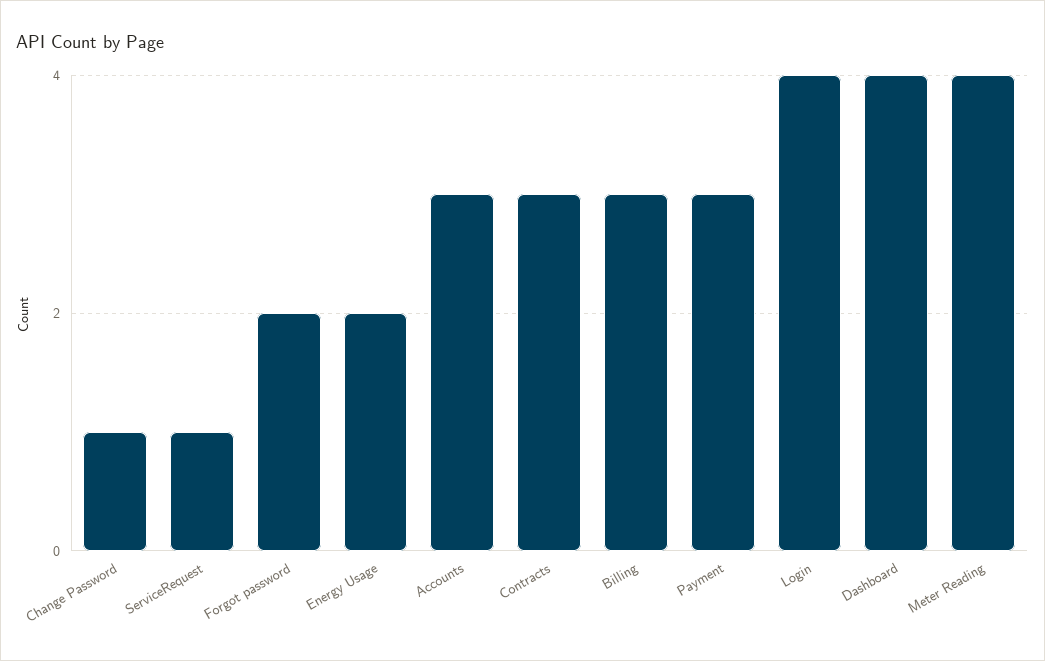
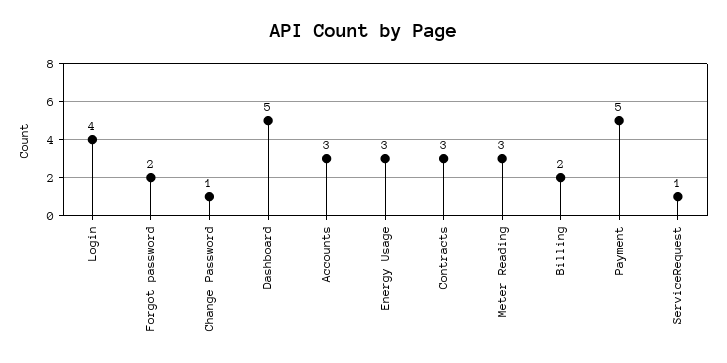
Energy Usage: 2 -> 3
Billing: 3 -> 2
Payment: 3 -> 5
Dashboard: 4 -> 5
Meter Reading: 4 -> 3

